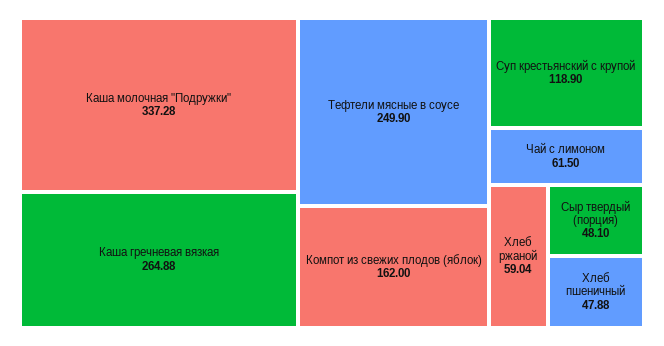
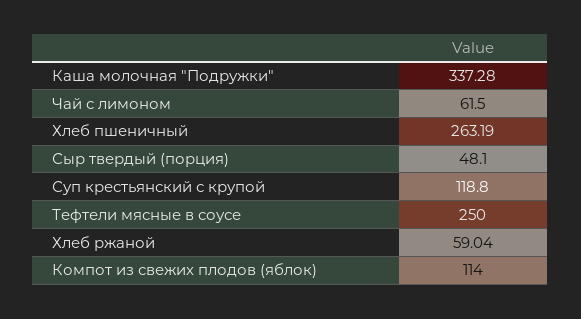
Каша гречневая вязкая: 264.88 -> none
Тефтели мясные в соусе: 249.9 -> 250
Компот из свежих плодов (яблок): 162 -> 114
Суп крестьянский с крупой: 118.9 -> 118.8
Хлеб пшеничный: 47.88 -> 263.19

